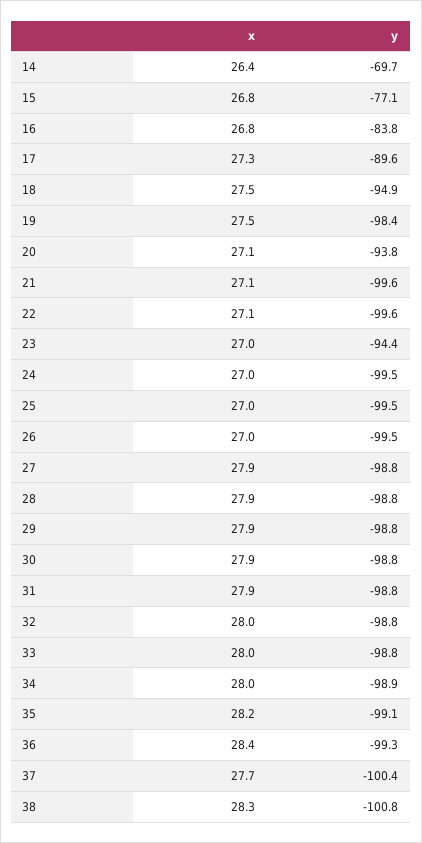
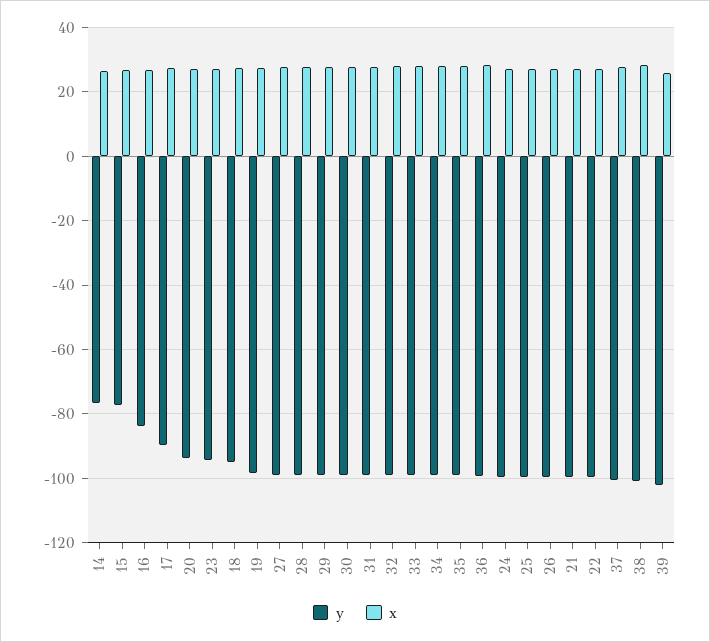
y, 14: -69.7 -> -76
y, 39: none -> -102
x, 39: none -> 26

